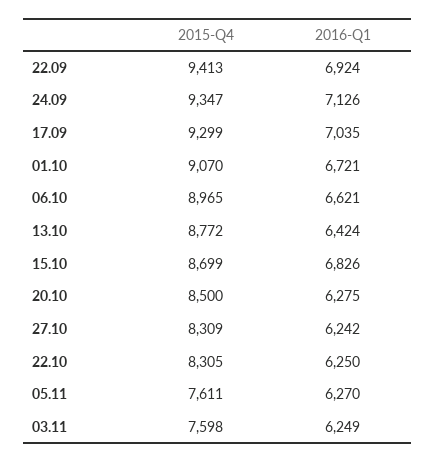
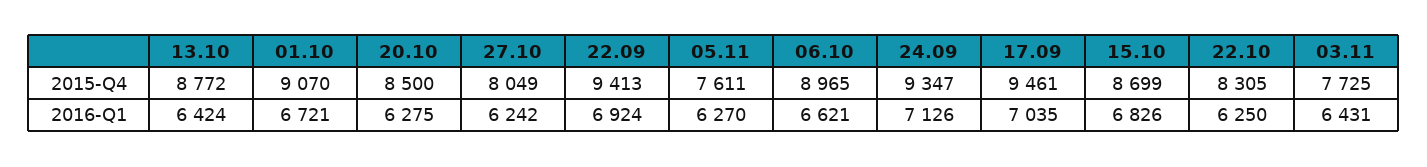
2015-Q4, 17.09: 9299 -> 9461
2015-Q4, 27.10: 8309 -> 8049
2015-Q4, 03.11: 7598 -> 7725
2016-Q1, 03.11: 6249 -> 6431

